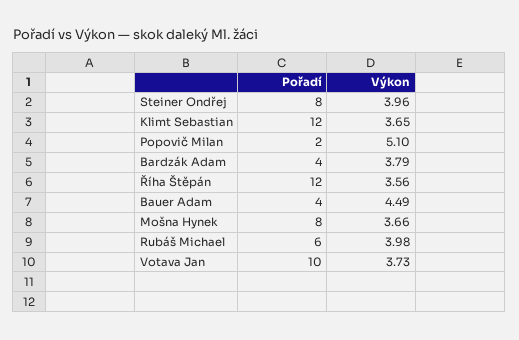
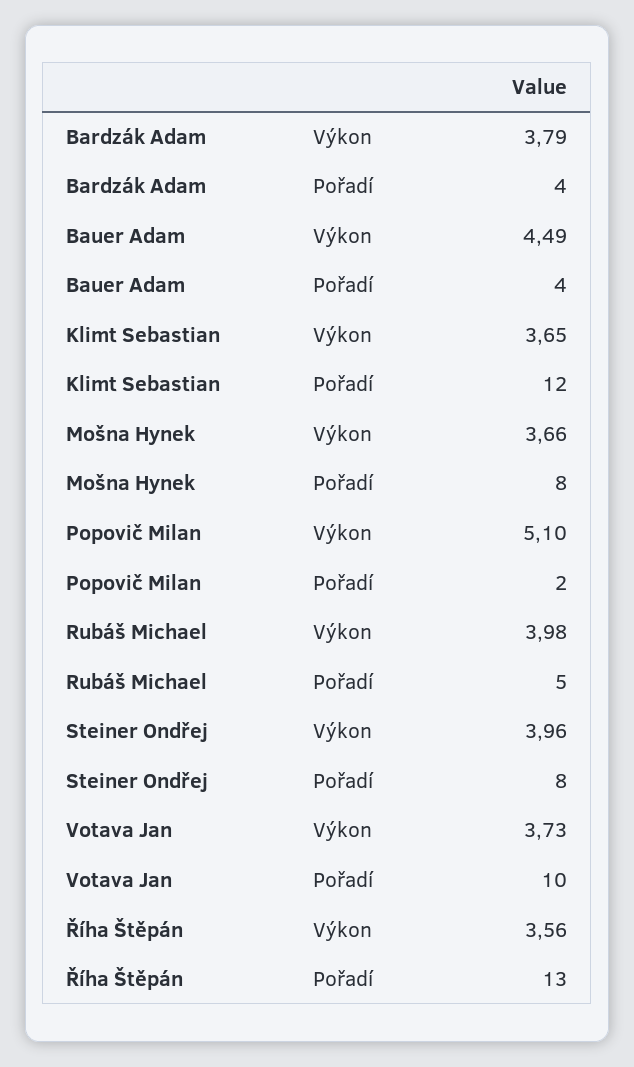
Pořadí, Říha Štěpán: 12 -> 13
Pořadí, Rubáš Michael: 6 -> 5

